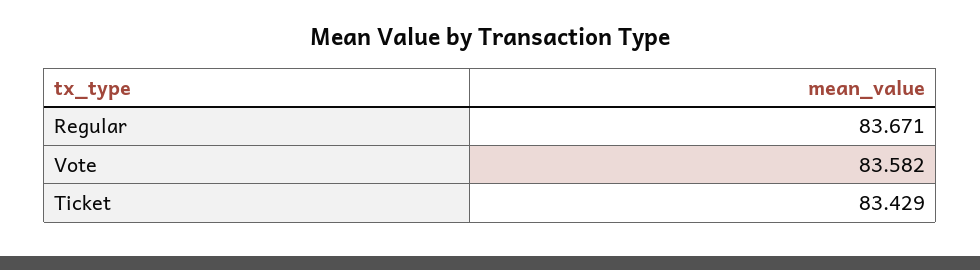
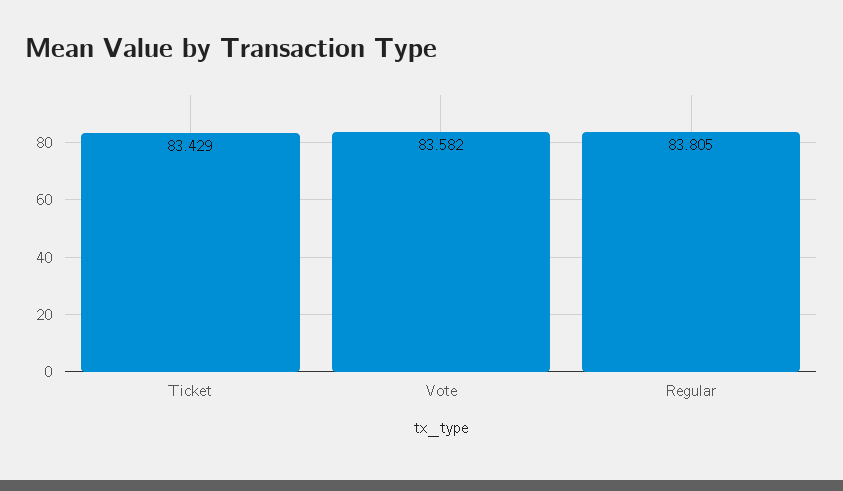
Regular: 83.671 -> 83.805

